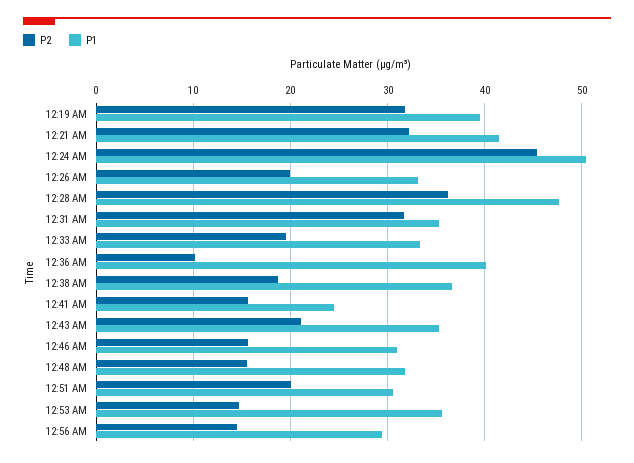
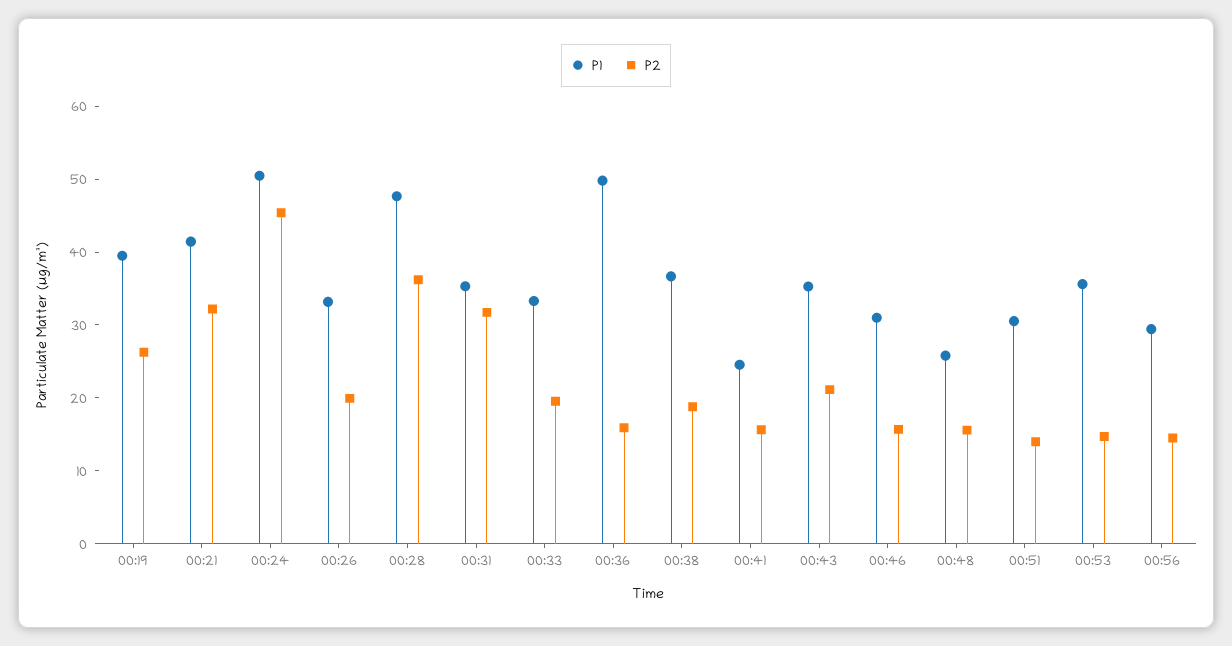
P2, 12:19 AM: 32 -> 26
P2, 12:36 AM: 10 -> 16
P1, 12:36 AM: 40 -> 50
P1, 12:48 AM: 32 -> 26
P2, 12:51 AM: 20 -> 14

